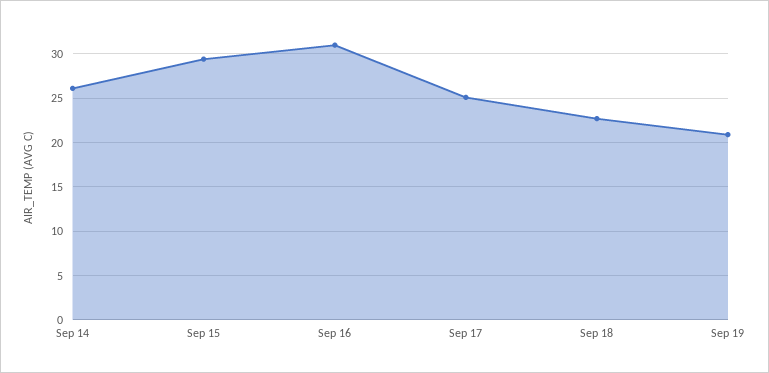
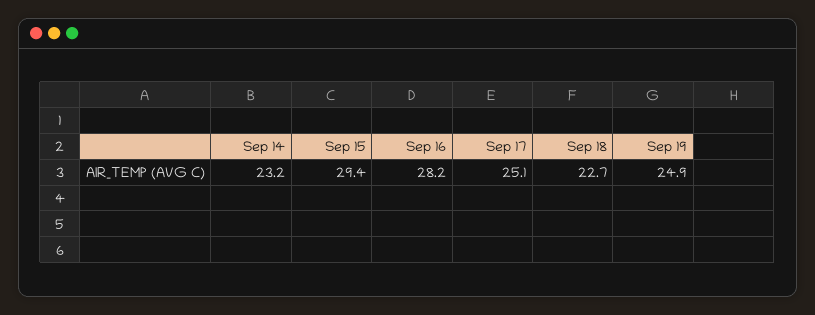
Sep 14: 26 -> 23.2
Sep 16: 31 -> 28.2
Sep 19: 21 -> 24.9

